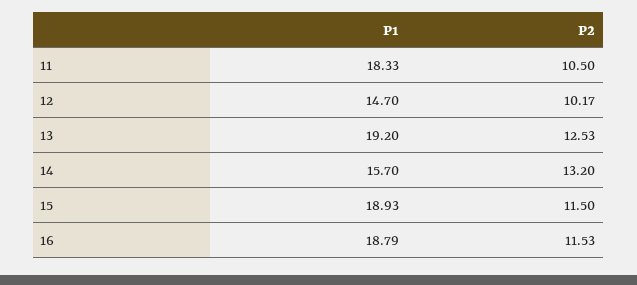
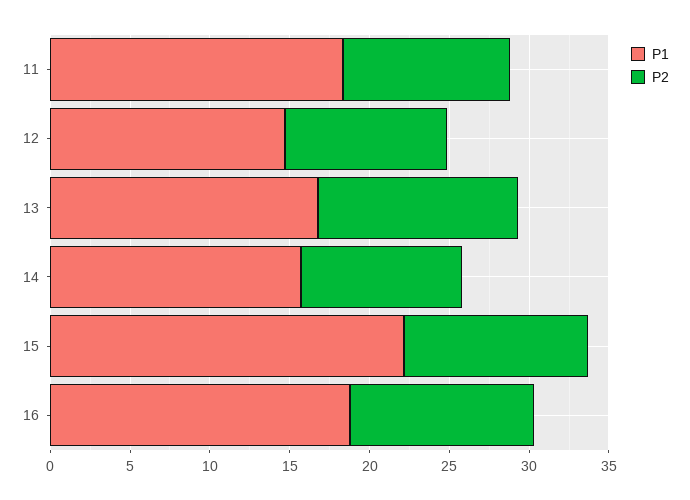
P1, 13: 19.2 -> 17
P2, 14: 13.2 -> 10
P1, 15: 18.93 -> 22

